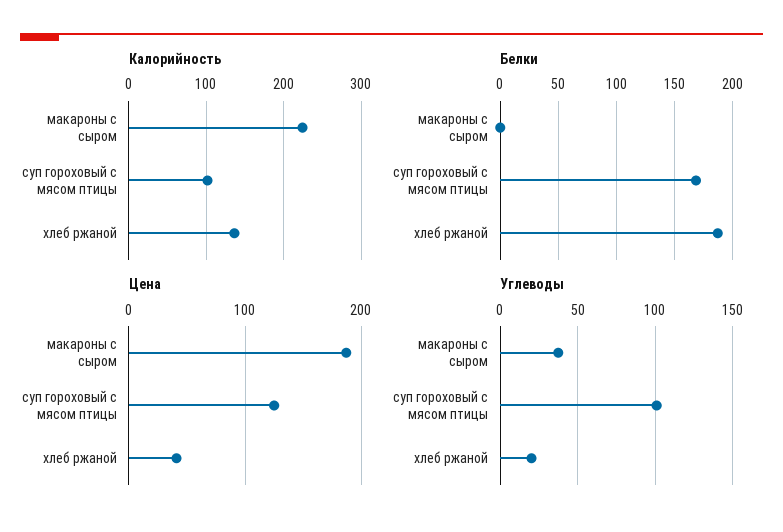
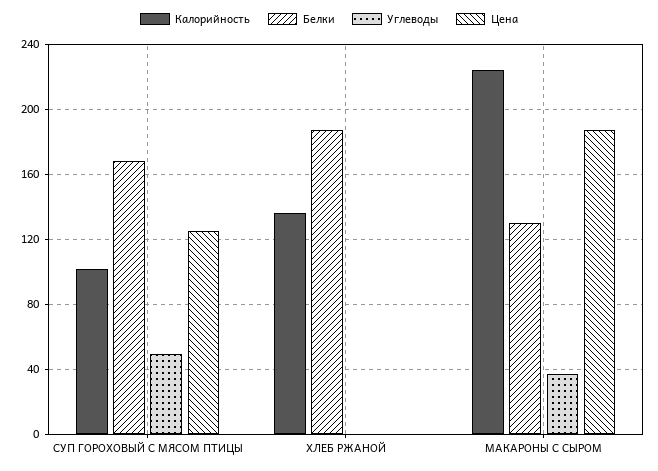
Белки, макароны с сыром: 0 -> 130
Цена, хлеб ржаной: 40 -> 0
Углеводы, суп гороховый с мясом птицы: 100 -> 50
Углеводы, хлеб ржаной: 20 -> 0

